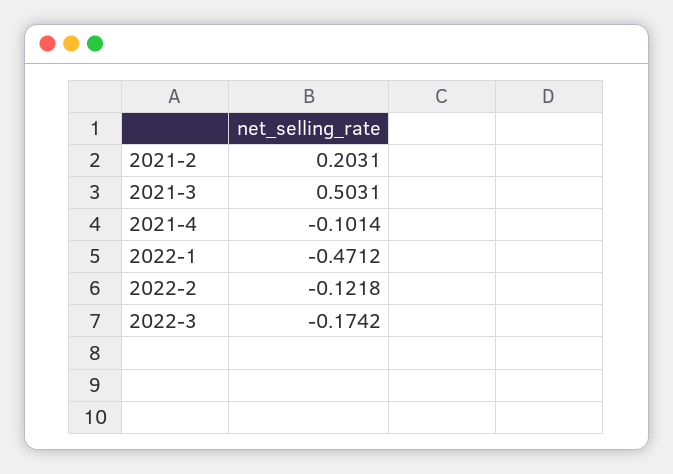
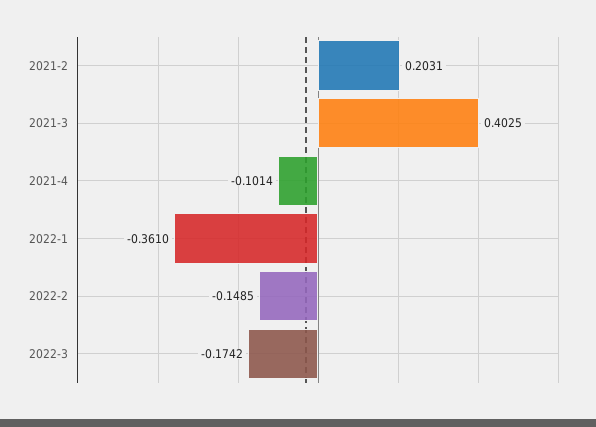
2021-3: 0.5031 -> 0.4025
2022-1: -0.4712 -> -0.361
2022-2: -0.1218 -> -0.1485

